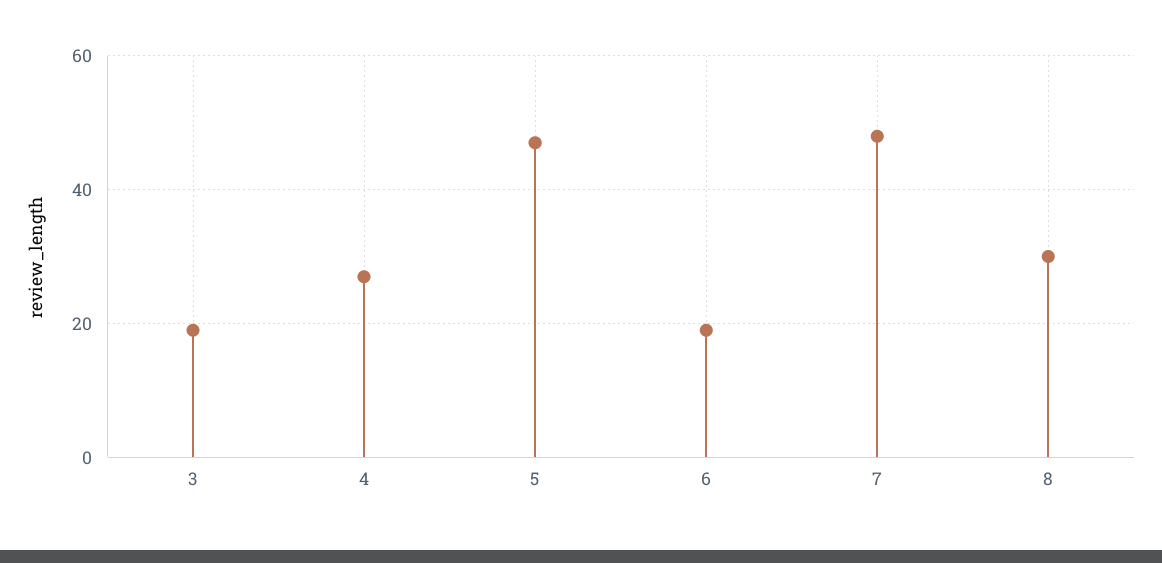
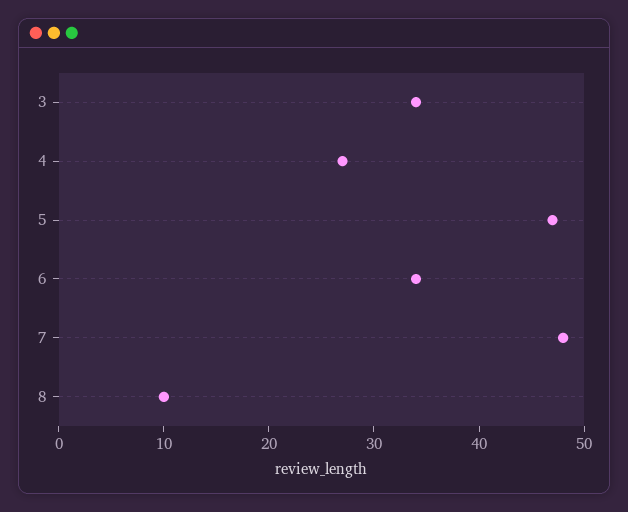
3: 20 -> 34
6: 20 -> 34
8: 30 -> 10

